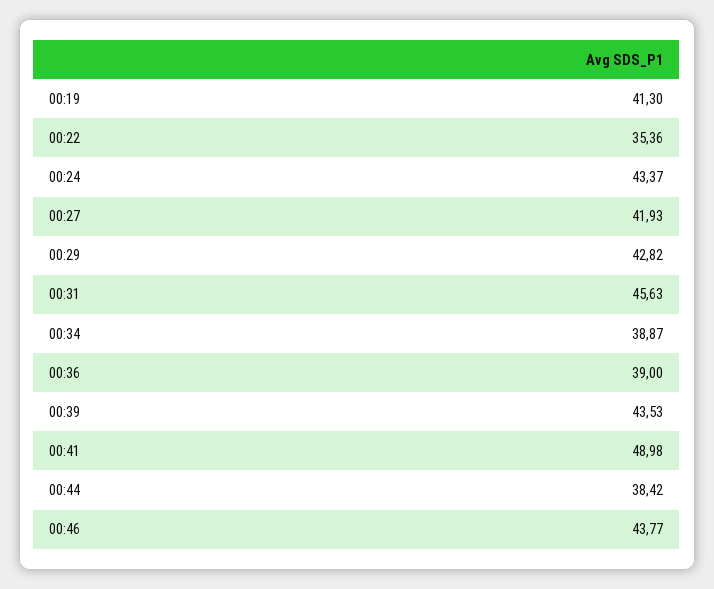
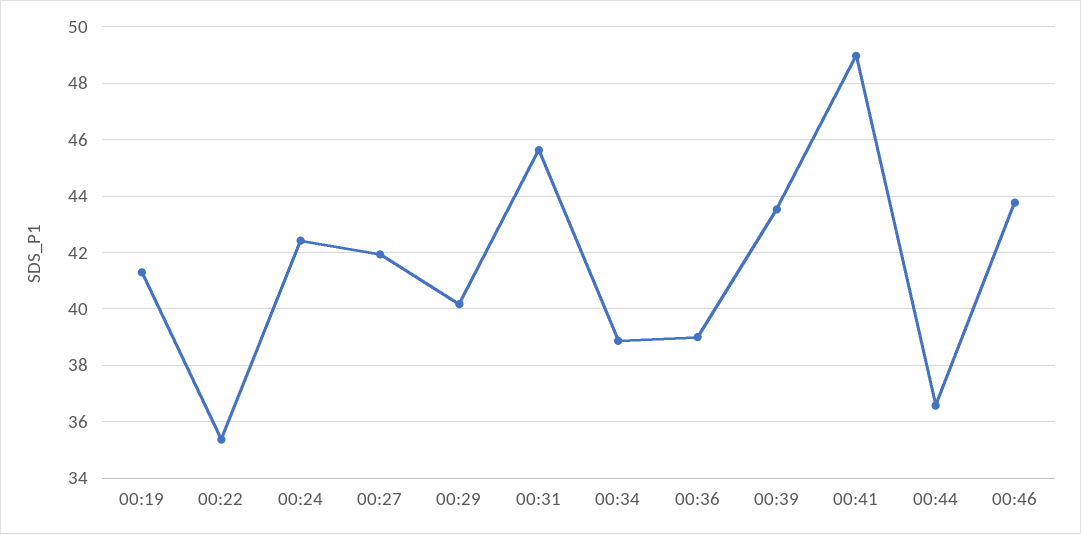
00:24: 43.37 -> 42.5
00:29: 42.82 -> 40.25
00:44: 38.42 -> 36.5

